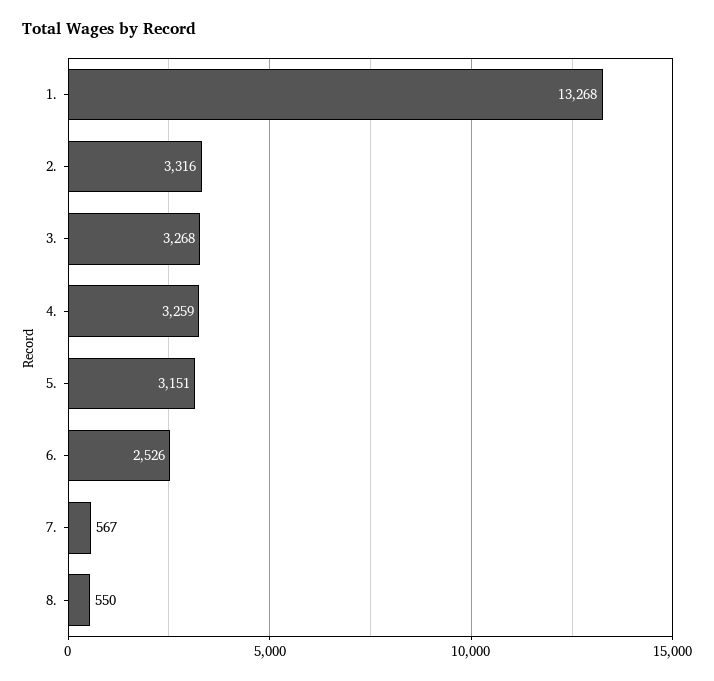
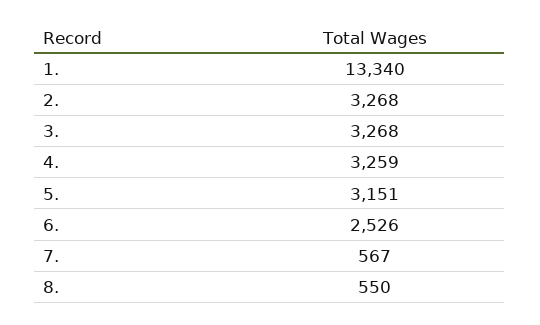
1.: 13268 -> 13340
2.: 3316 -> 3268

